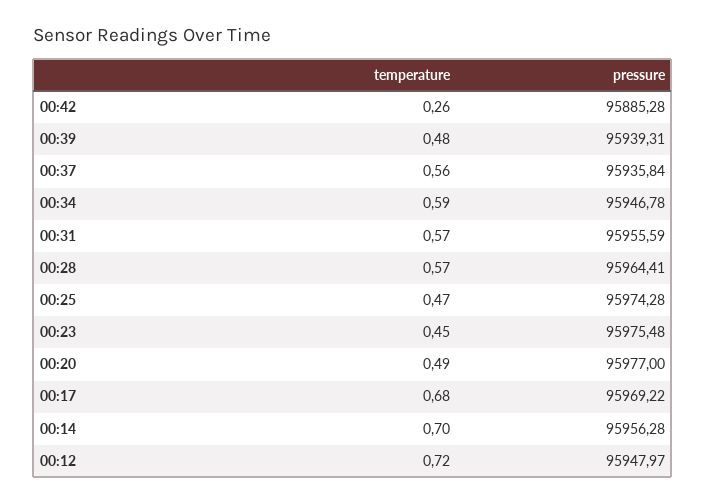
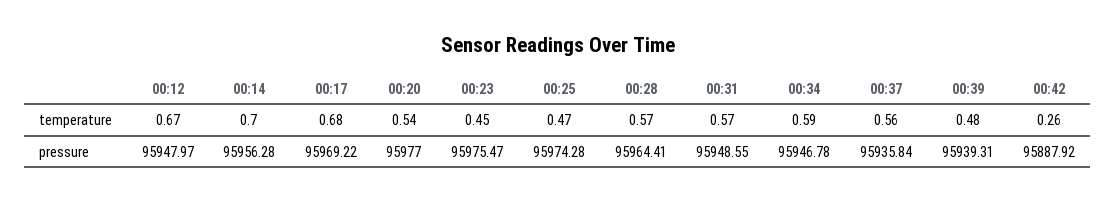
pressure, 00:42: 95885.28 -> 95887.92
pressure, 00:31: 95955.59 -> 95948.55
pressure, 00:23: 95975.48 -> 95975.47
temperature, 00:20: 0.49 -> 0.54
temperature, 00:12: 0.72 -> 0.67

